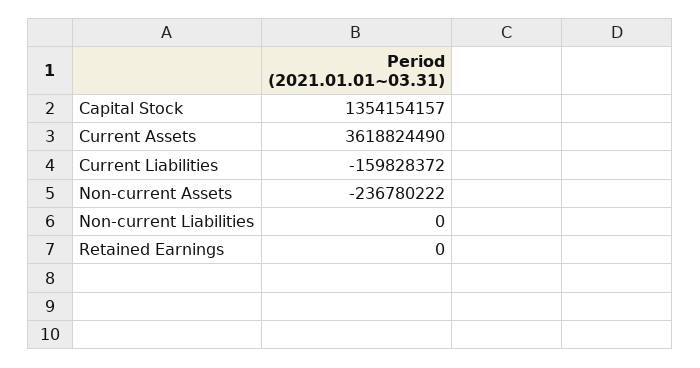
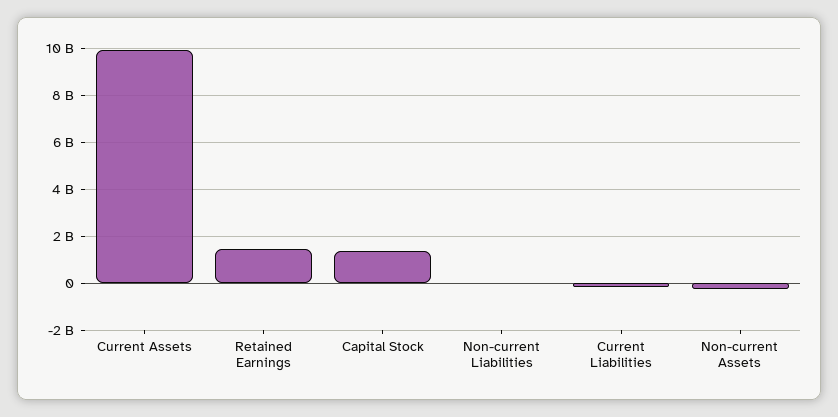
Current Assets: 3618824490 -> 10000000000
Retained Earnings: 0 -> 1500000000

